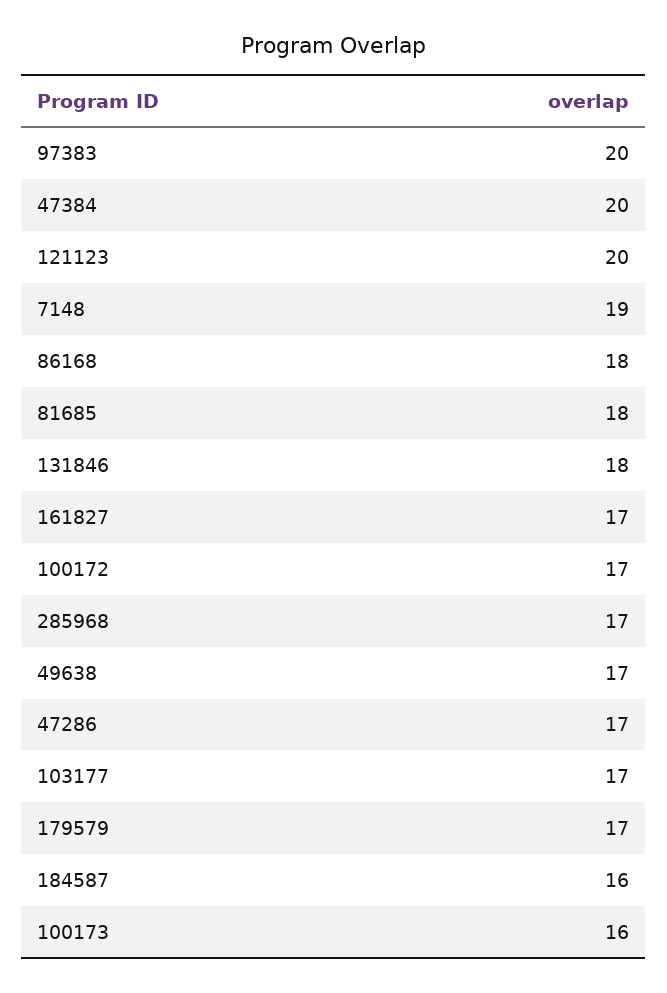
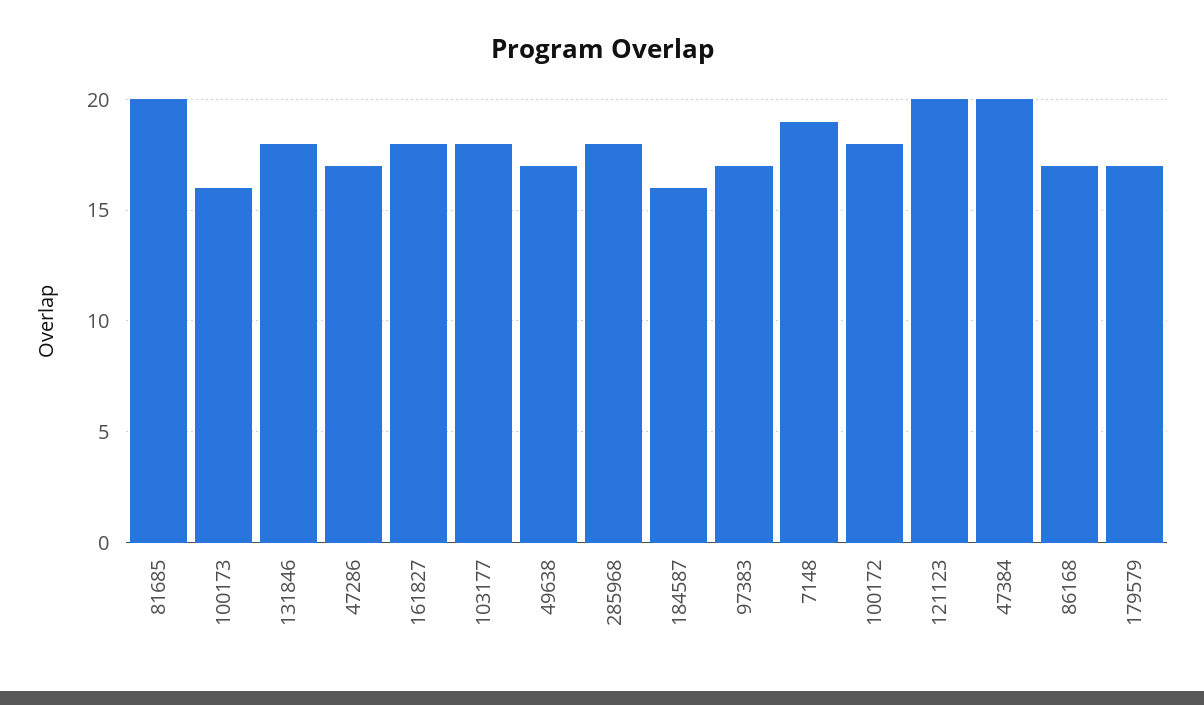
97383: 20 -> 17
86168: 18 -> 17
81685: 18 -> 20
161827: 17 -> 18
100172: 17 -> 18
285968: 17 -> 18
103177: 17 -> 18

